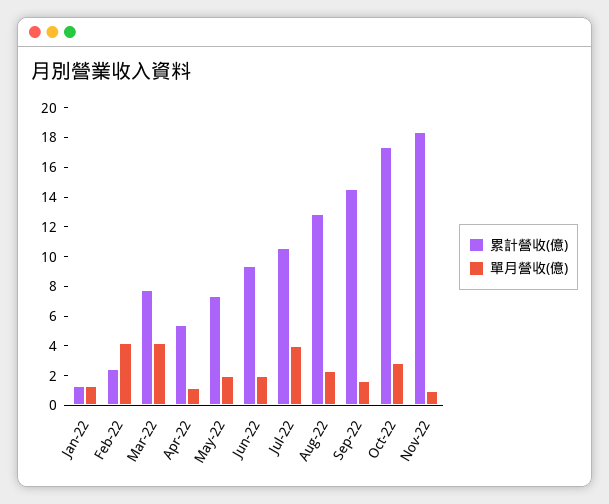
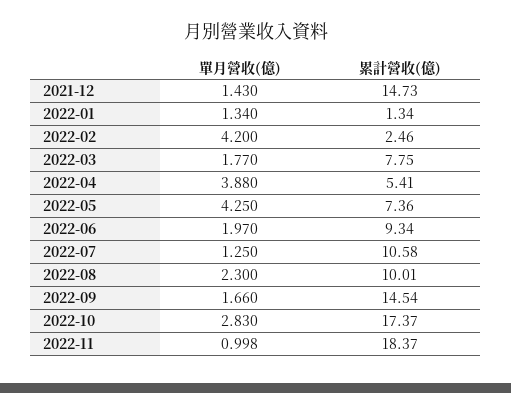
單月營收(億), Mar-22: 4 -> 1.77
單月營收(億), Apr-22: 1 -> 3.88
單月營收(億), May-22: 2 -> 4.25
單月營收(億), Jul-22: 4 -> 1.25
累計營收(億), Aug-22: 13 -> 10.01
單月營收(億), 2021-12: none -> 1.43
累計營收(億), 2021-12: none -> 14.73

